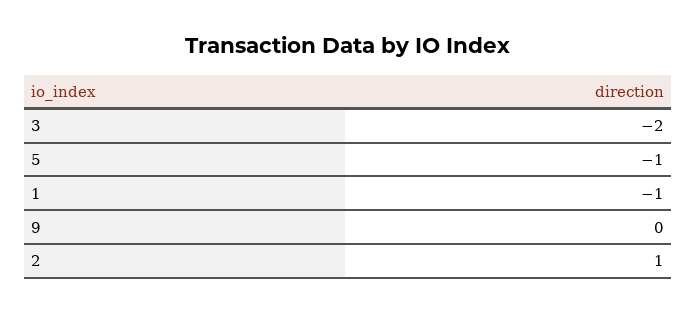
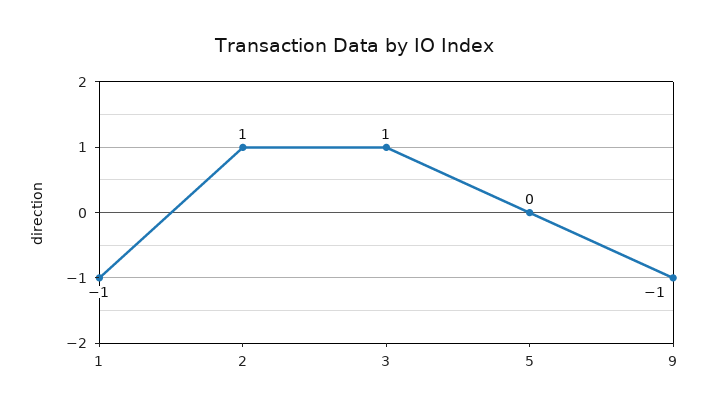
3: -2 -> 1
5: -1 -> 0
9: 0 -> -1

